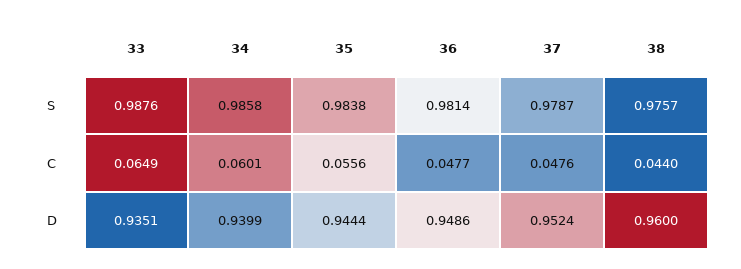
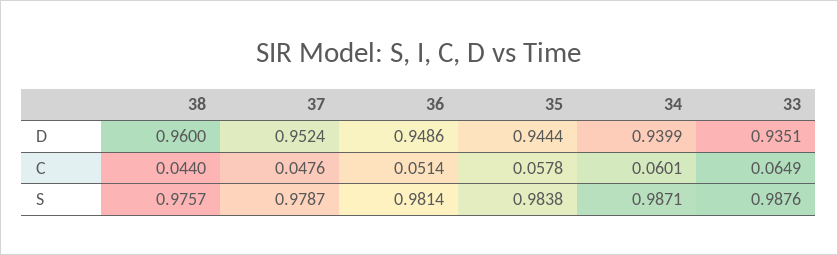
34, S: 0.9858 -> 0.9871
35, C: 0.0556 -> 0.0578
36, C: 0.0477 -> 0.0514

